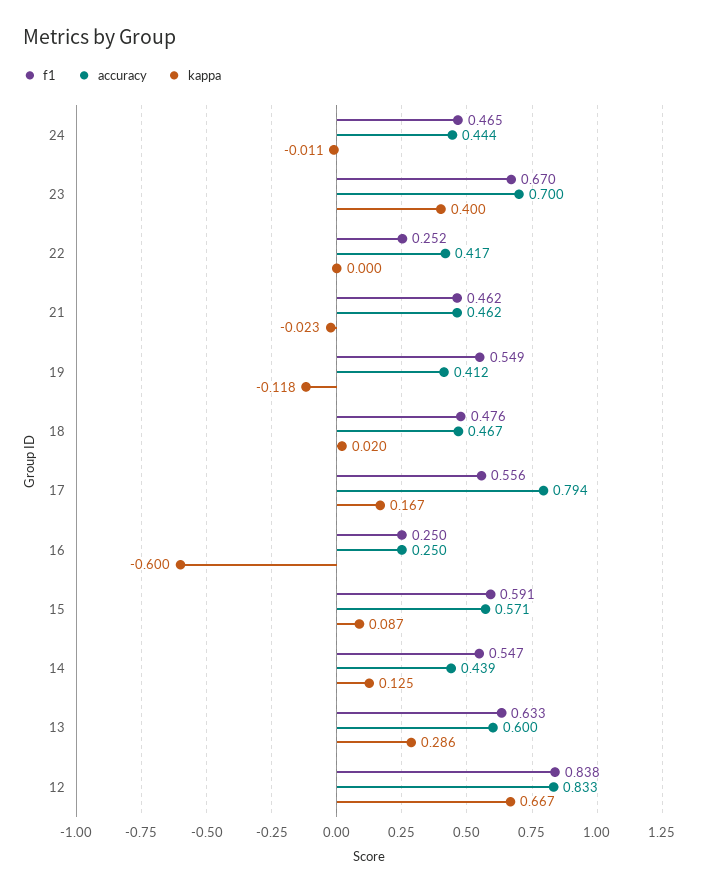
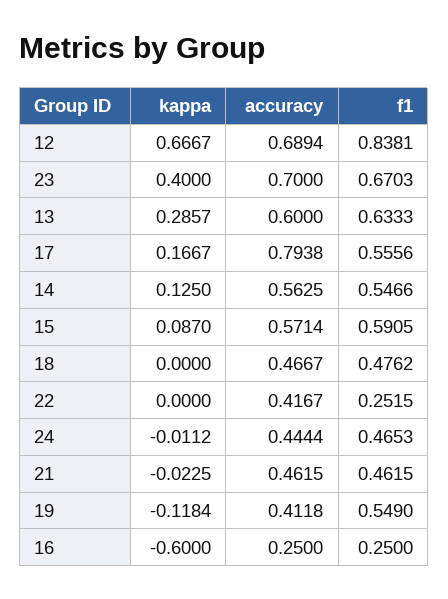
kappa, 18: 0.02 -> 0
accuracy, 14: 0.439 -> 0.5625
accuracy, 12: 0.833 -> 0.6894

